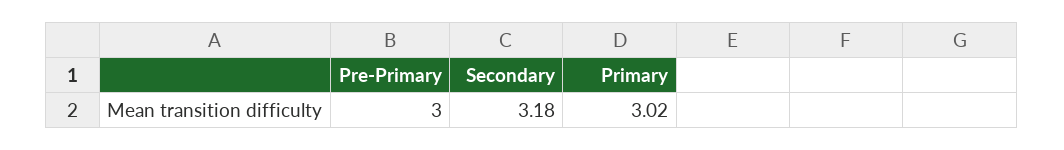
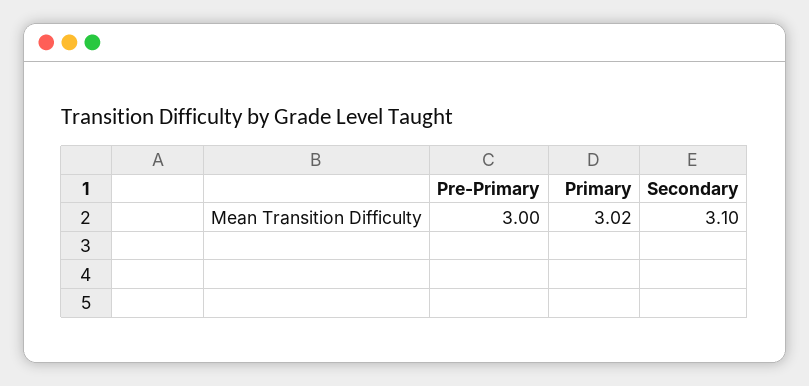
Secondary: 3.18 -> 3.1

